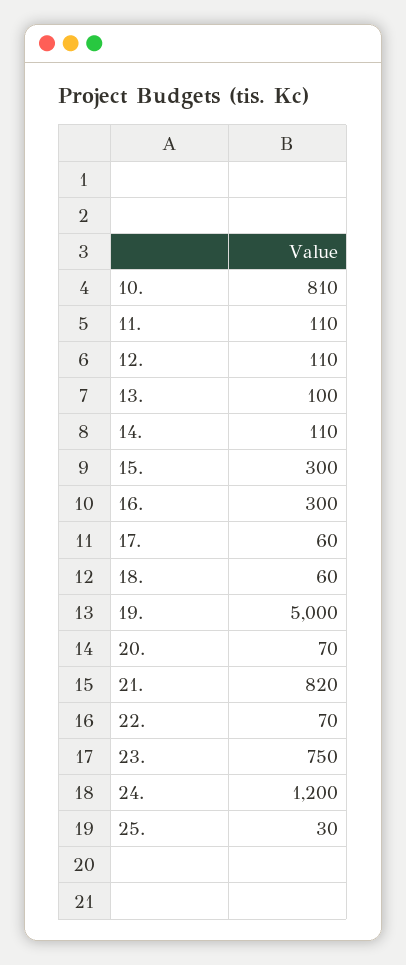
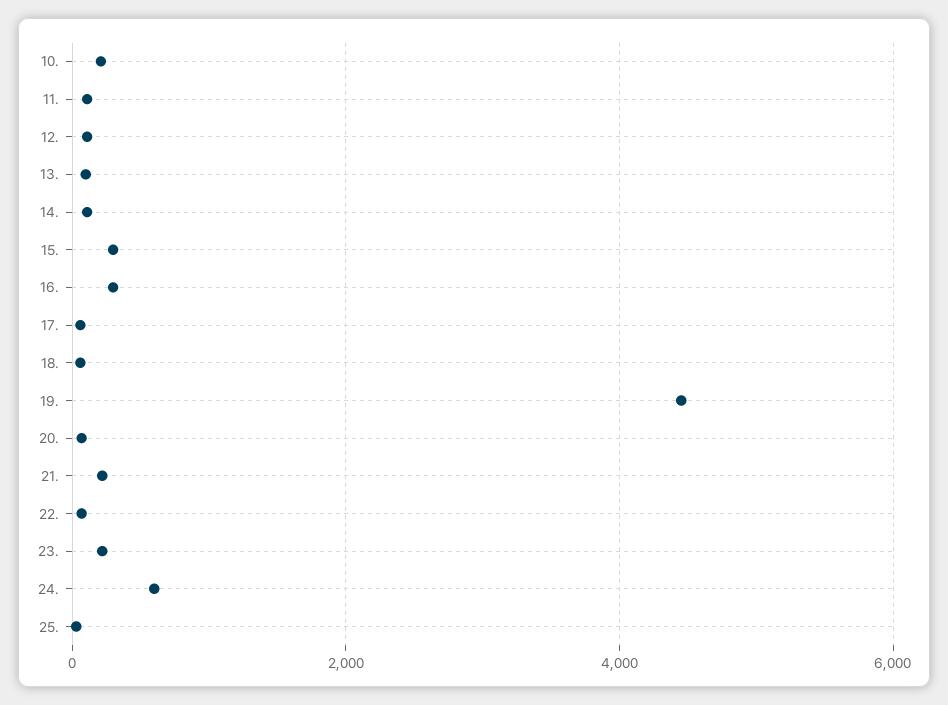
10.: 810 -> 200
19.: 5000 -> 4400
21.: 820 -> 200
23.: 750 -> 200
24.: 1200 -> 600

